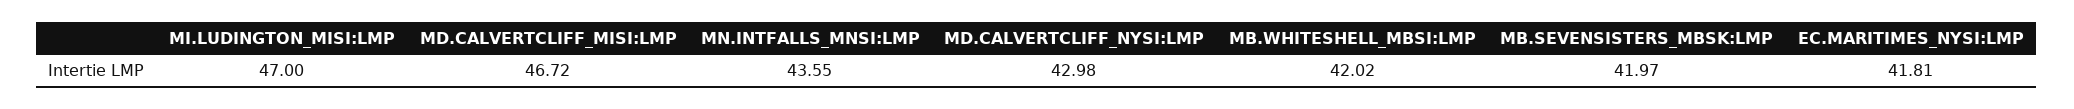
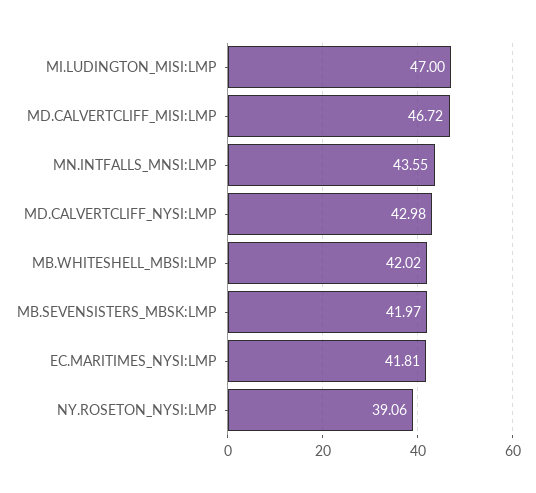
NY.ROSETON_NYSI:LMP: none -> 39.06

